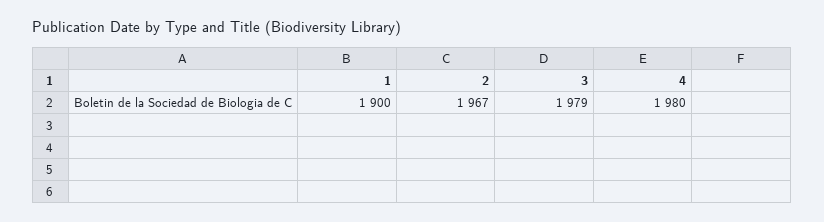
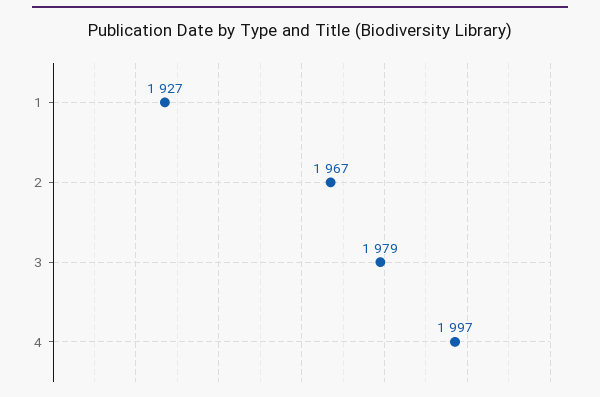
1: 1900 -> 1927
4: 1980 -> 1997

